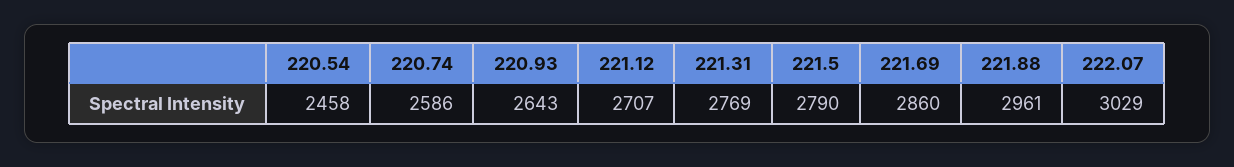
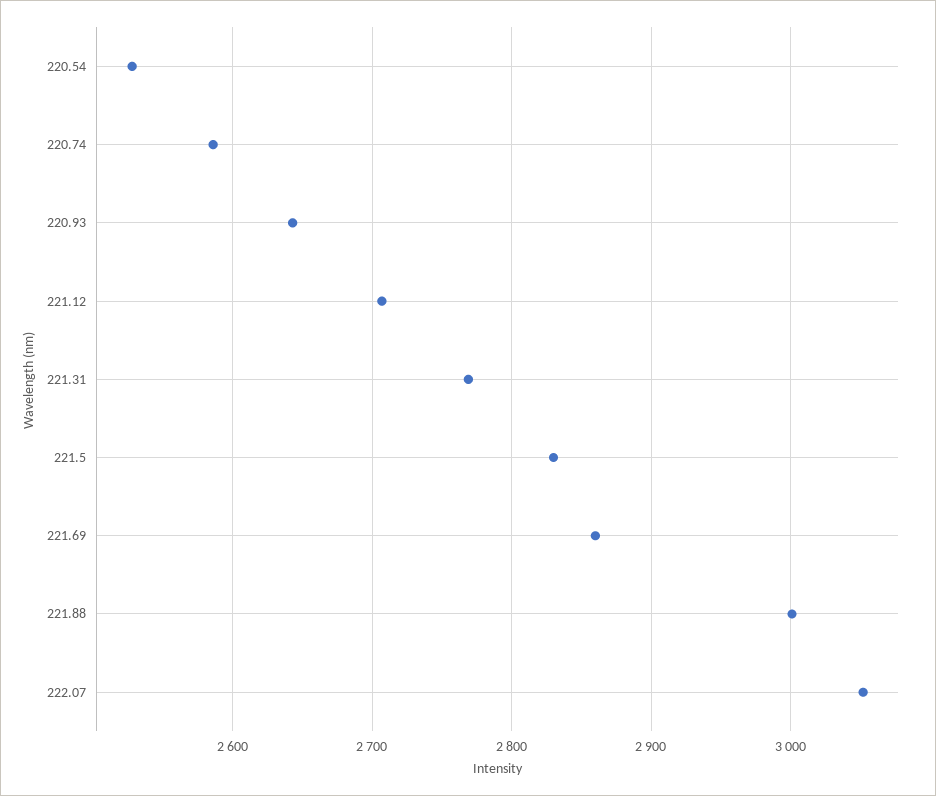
220.54: 2458 -> 2530
221.5: 2790 -> 2830
221.88: 2961 -> 3000
222.07: 3029 -> 3050

